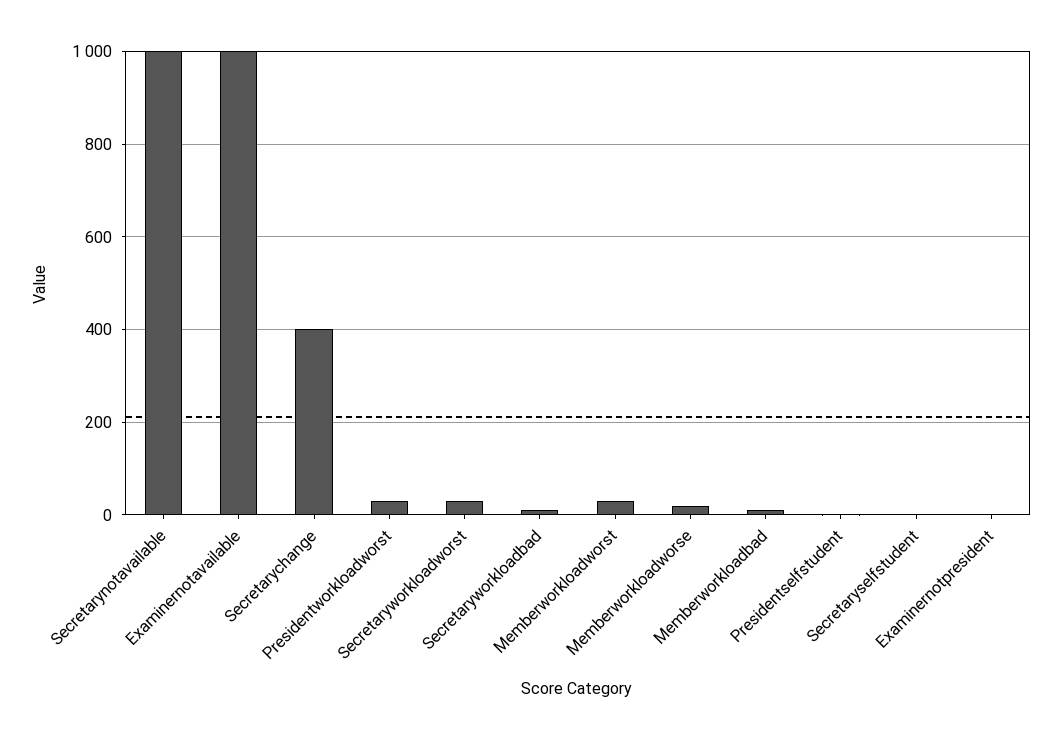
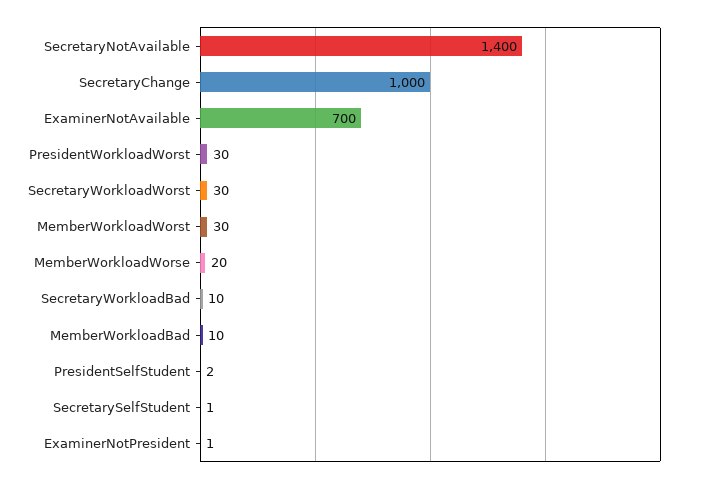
Secretarynotavailable: 1000 -> 1400
Examinernotavailable: 1000 -> 700
Secretarychange: 400 -> 1000

